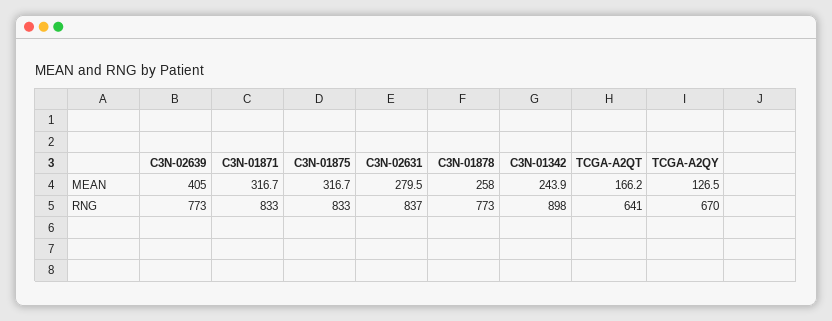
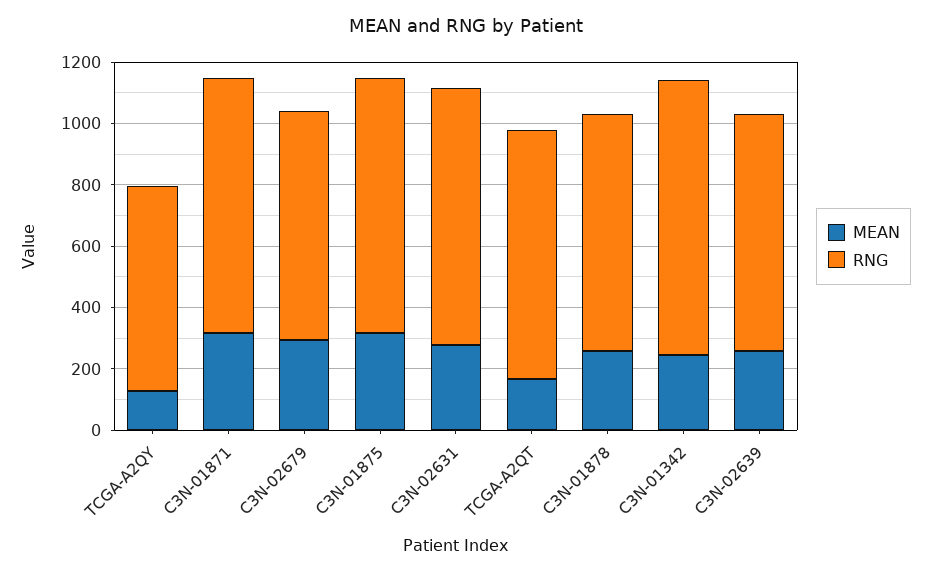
MEAN, C3N-02639: 405 -> 250
RNG, TCGA-A2QT: 641 -> 800
MEAN, C3N-02679: none -> 300
RNG, C3N-02679: none -> 750

